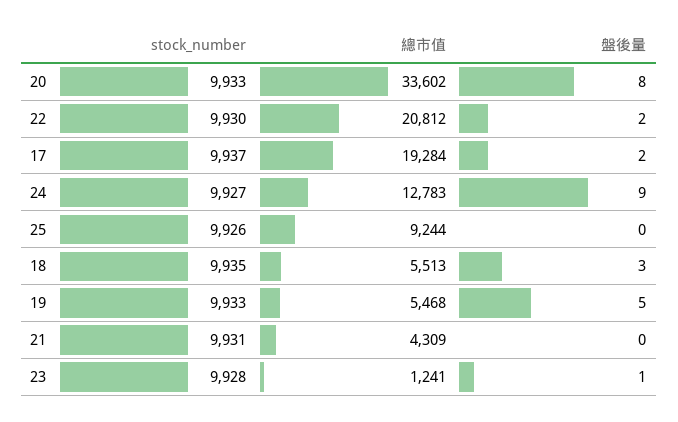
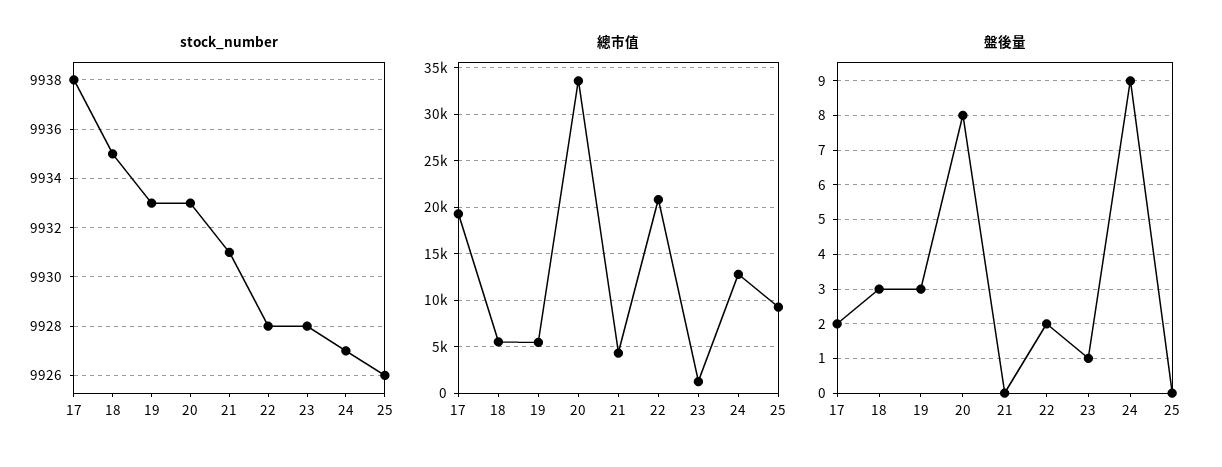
stock_number, 22: 9930 -> 9928
stock_number, 17: 9937 -> 9938
盤後量, 19: 5 -> 3

